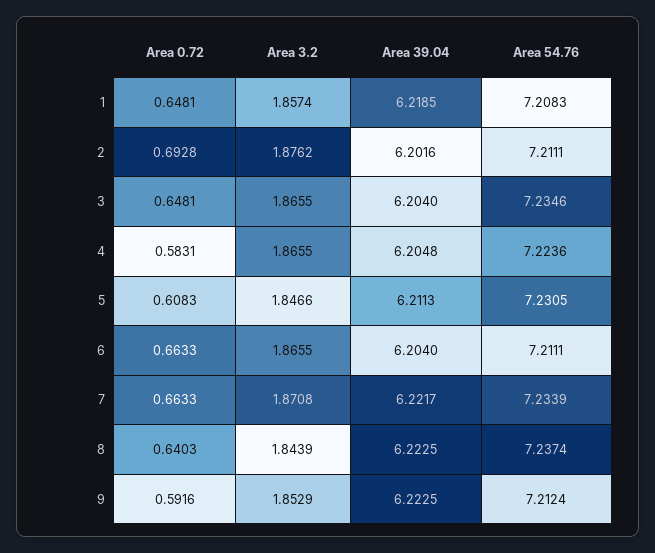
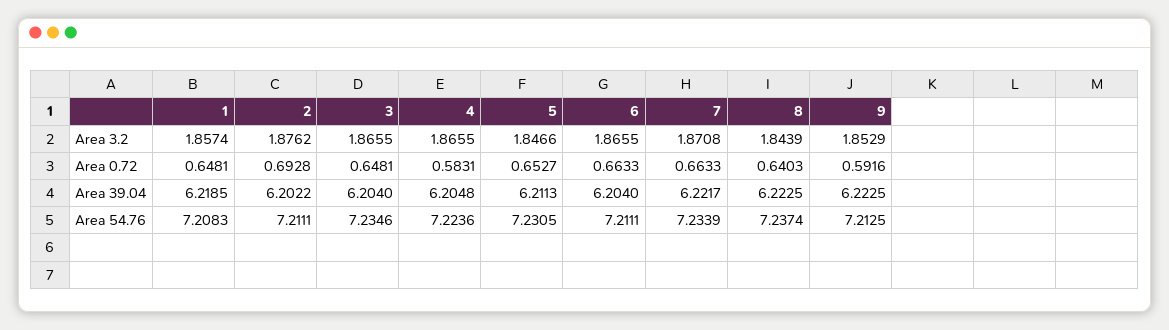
Area 39.04, 2: 6.2016 -> 6.2022
Area 0.72, 5: 0.6083 -> 0.6527
Area 54.76, 9: 7.2124 -> 7.2125

